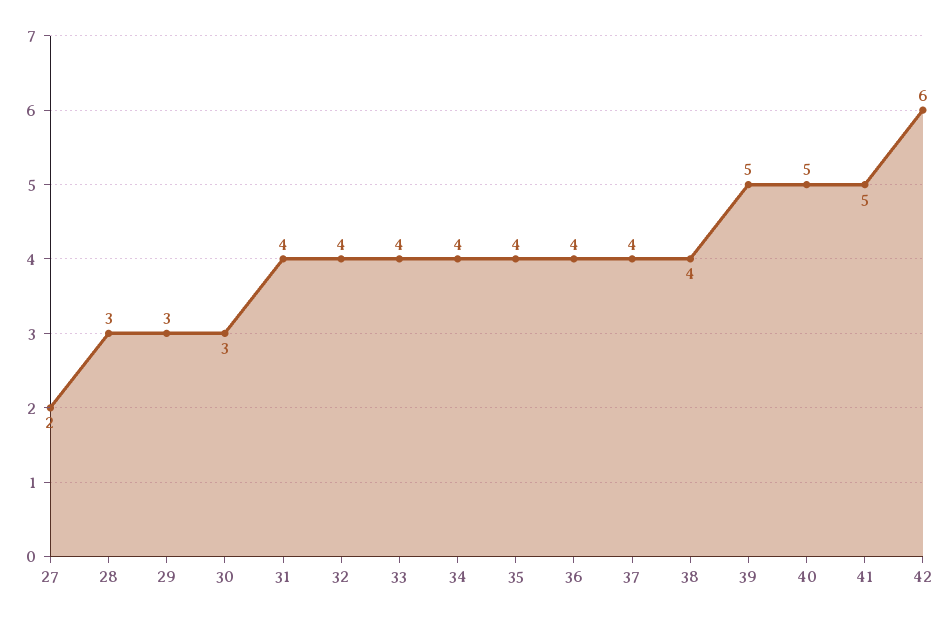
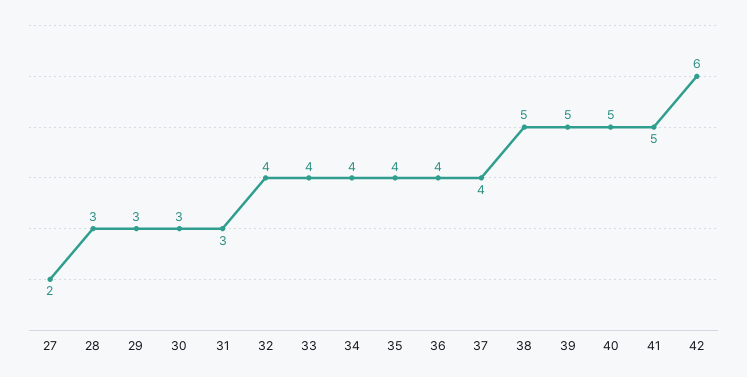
31: 4 -> 3
38: 4 -> 5

